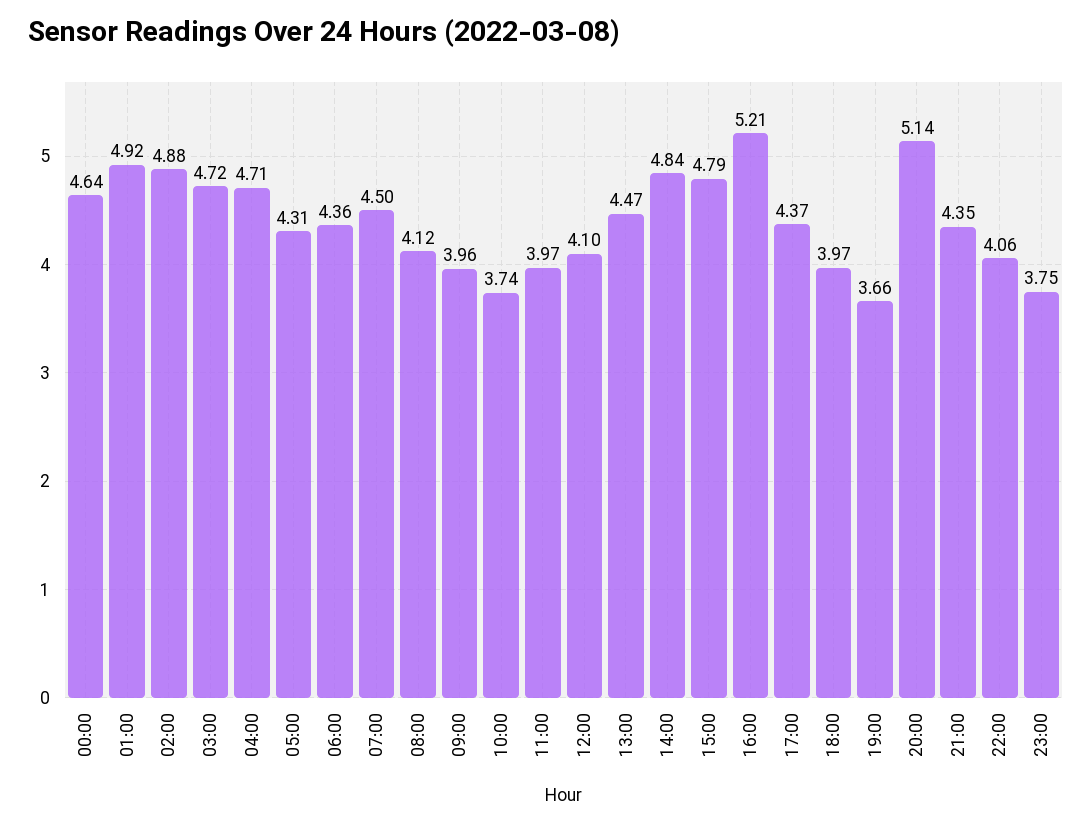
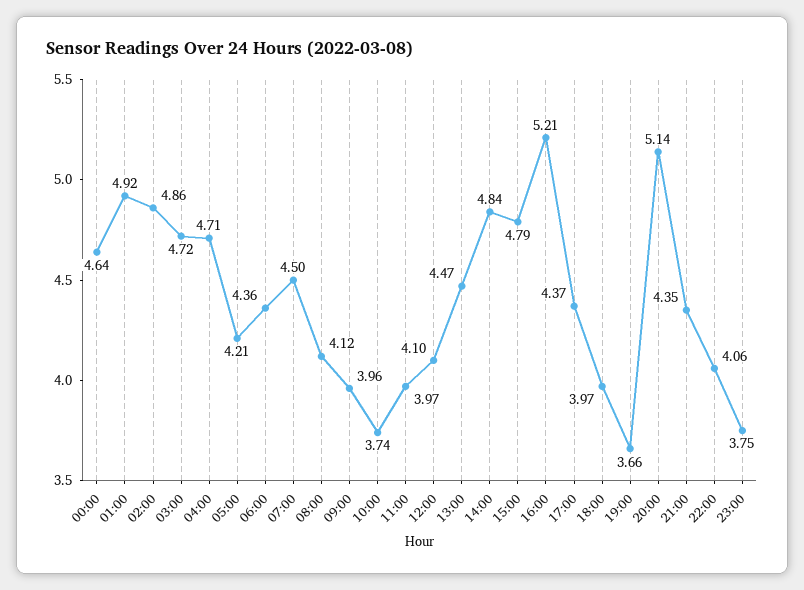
02:00: 4.88 -> 4.86
05:00: 4.31 -> 4.21

